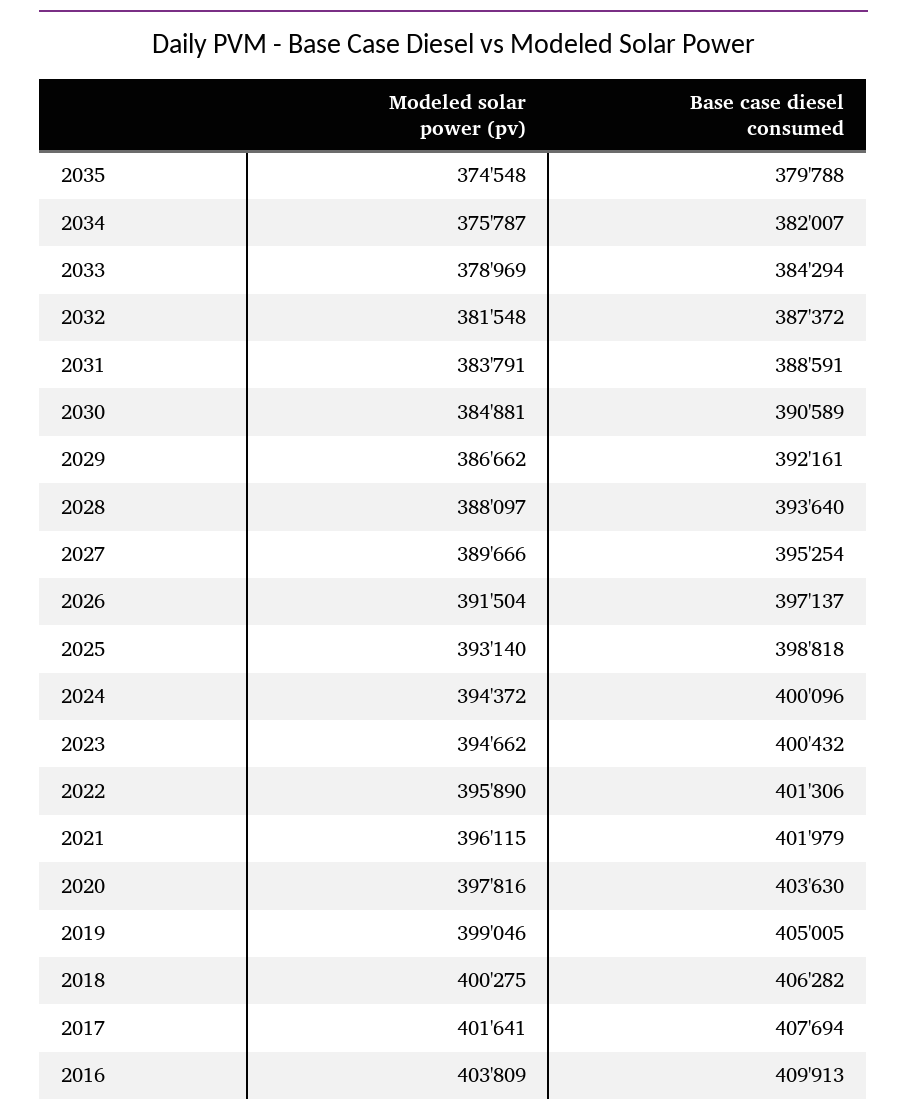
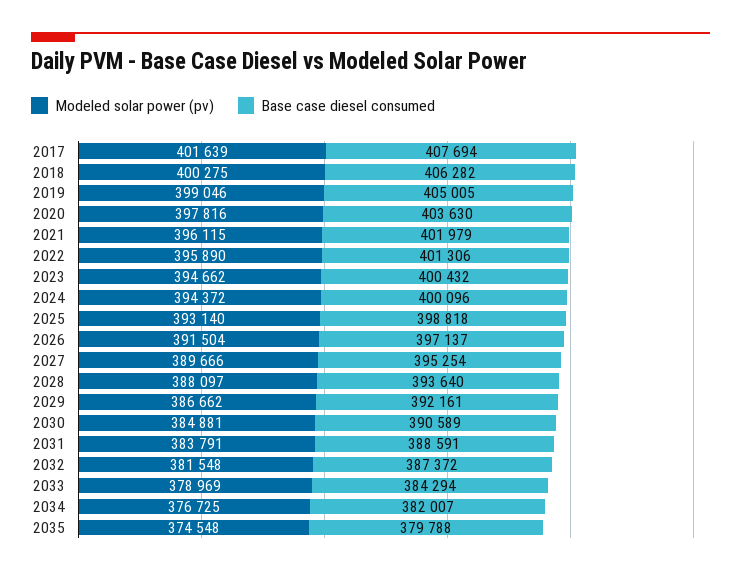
Modeled solar power (pv), 2034: 375787 -> 376725
Modeled solar power (pv), 2017: 401641 -> 401639
Modeled solar power (pv), 2016: 403809 -> none
Base case diesel consumed, 2016: 409913 -> none

